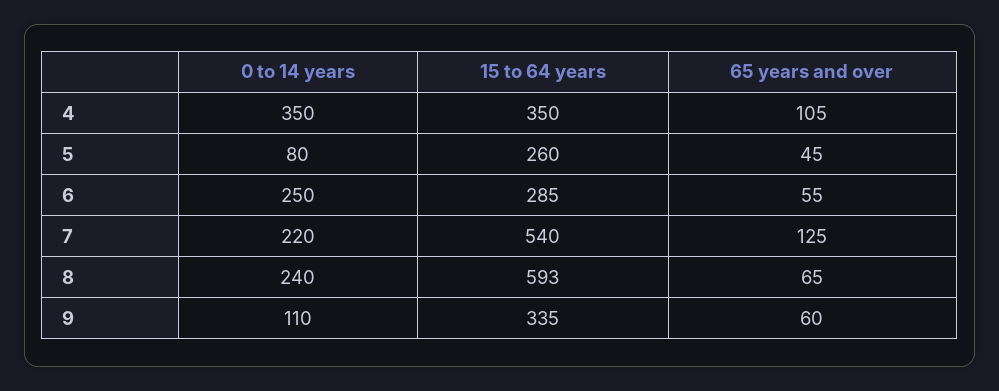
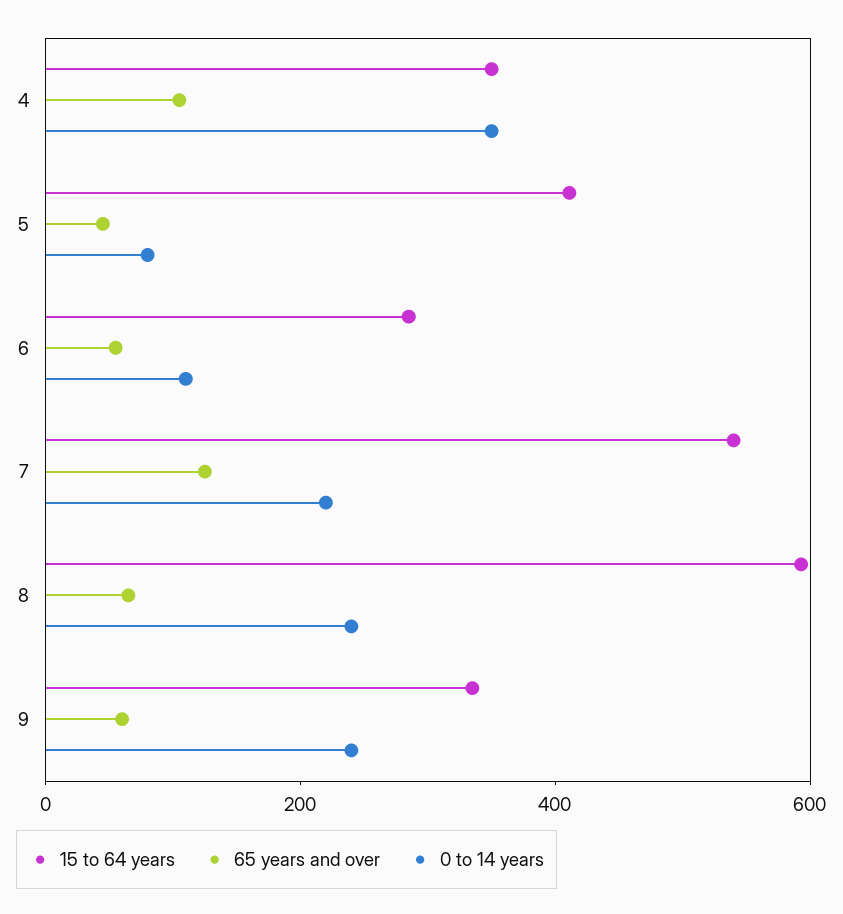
15 to 64 years, 5: 260 -> 400
0 to 14 years, 6: 250 -> 100
0 to 14 years, 9: 110 -> 250

